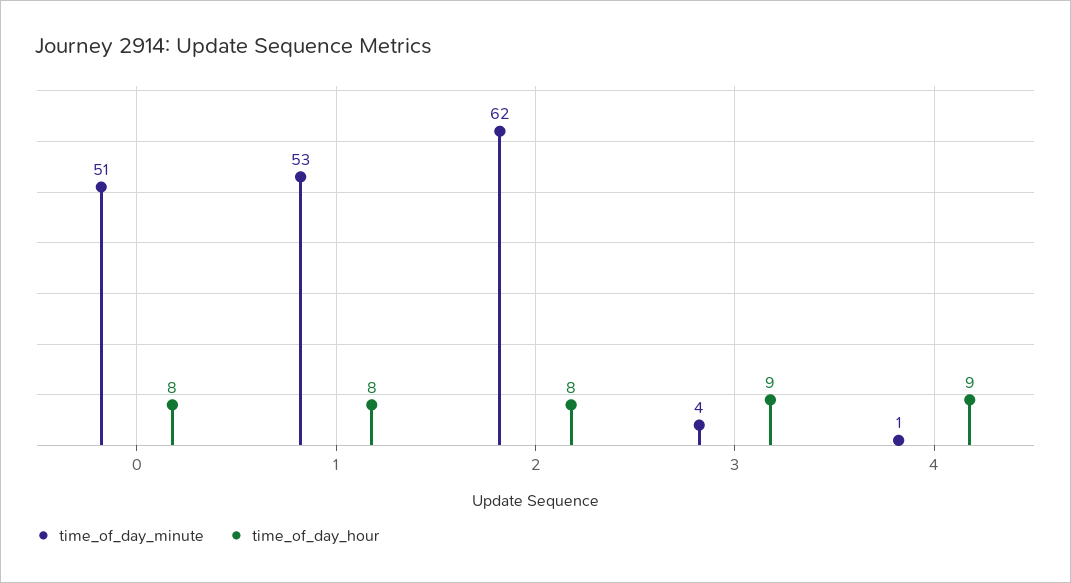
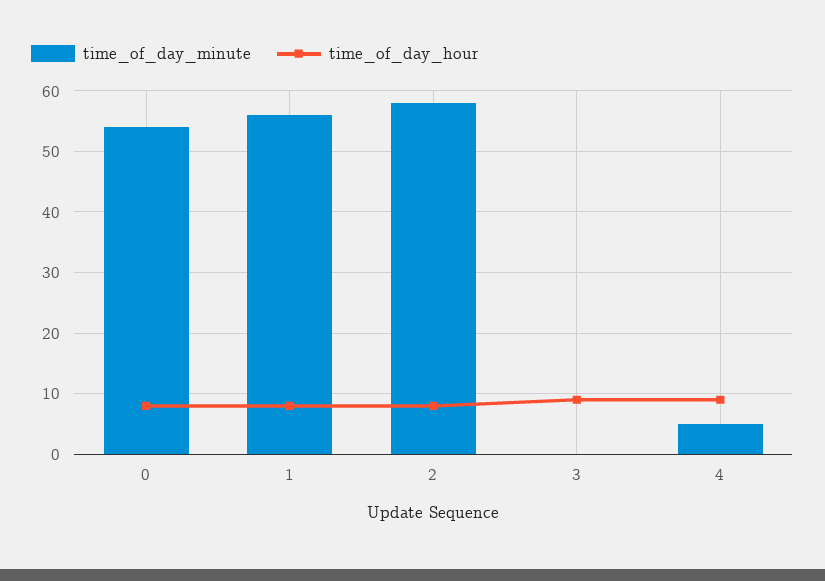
time_of_day_minute, 0: 51 -> 54
time_of_day_minute, 1: 53 -> 56
time_of_day_minute, 2: 62 -> 58
time_of_day_minute, 3: 4 -> 0
time_of_day_minute, 4: 1 -> 5

